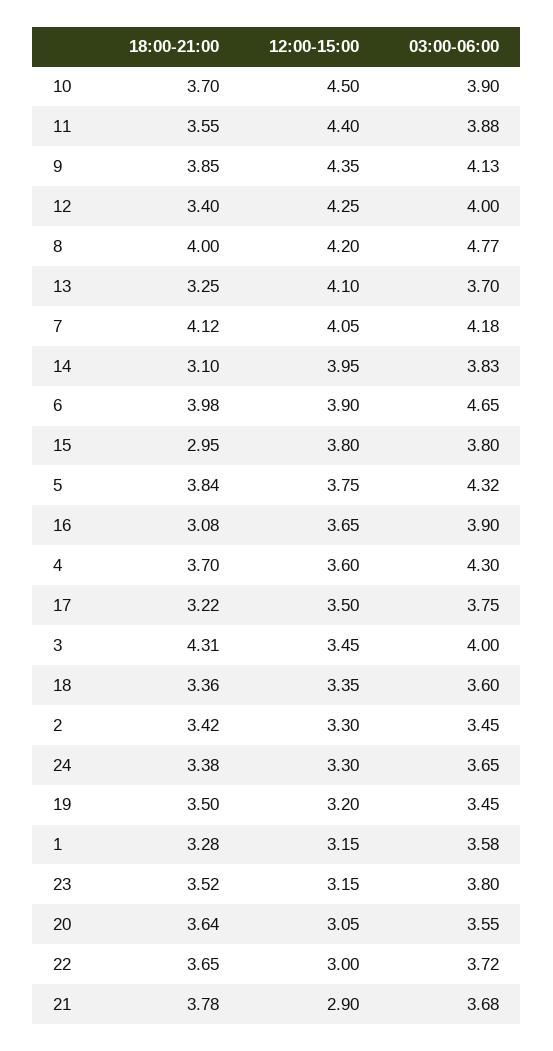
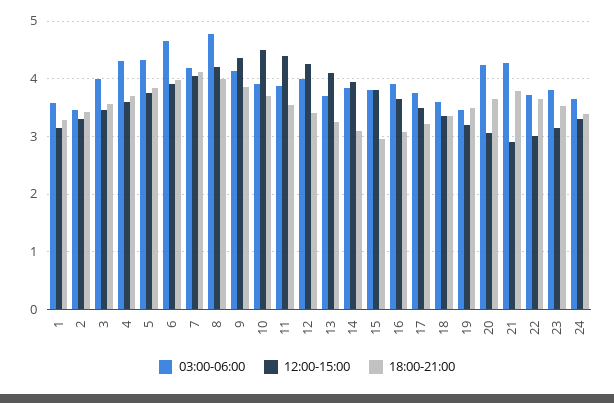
18:00-21:00, 3: 4.31 -> 3.6
03:00-06:00, 20: 3.55 -> 4.2
03:00-06:00, 21: 3.68 -> 4.2

